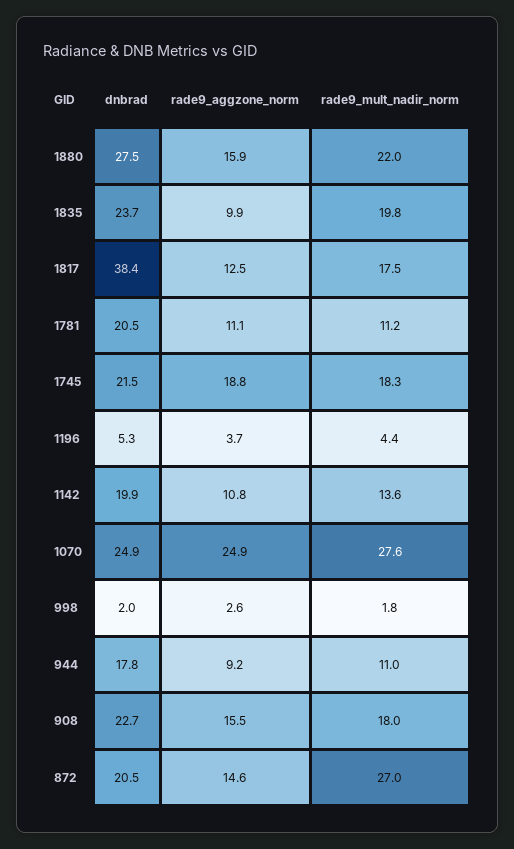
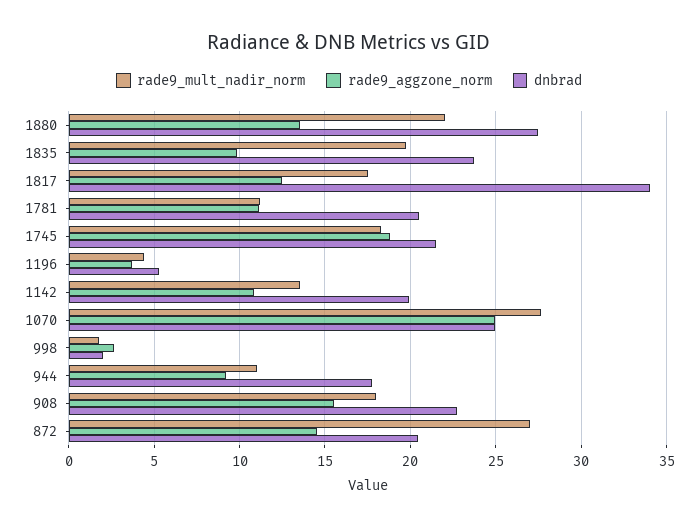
rade9_aggzone_norm, 1880: 15.9 -> 13.5
dnbrad, 1817: 38.4 -> 34

